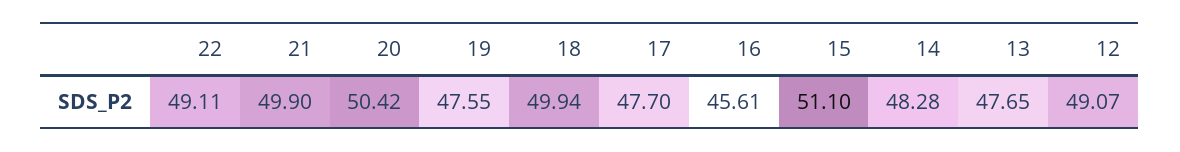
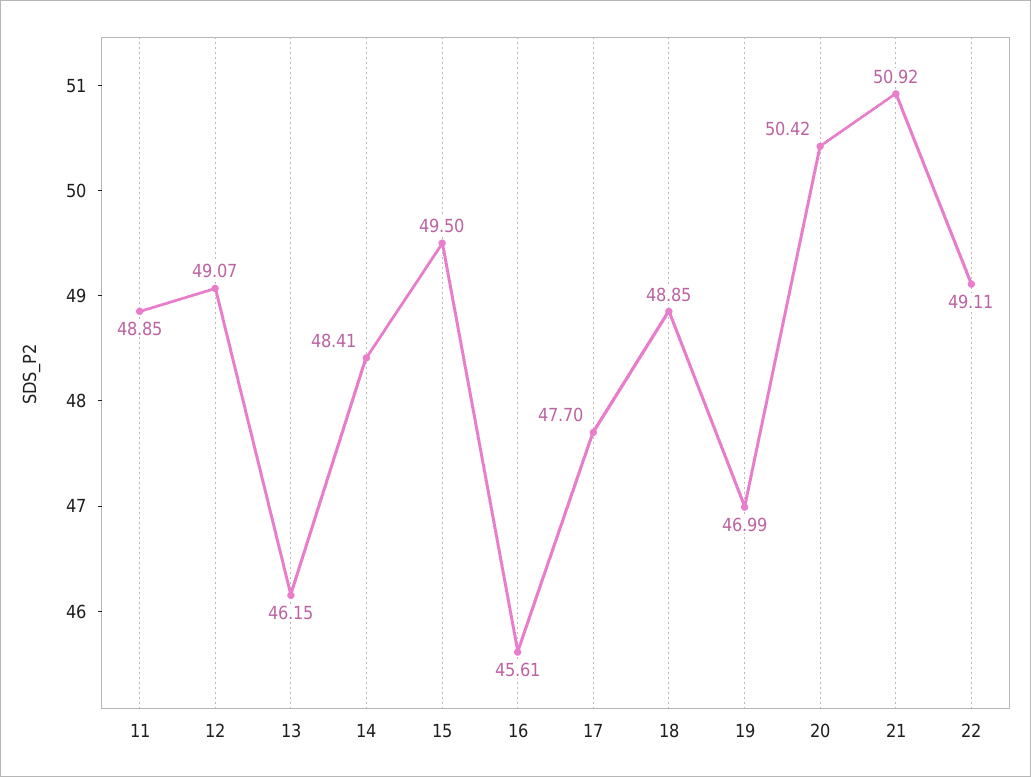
21: 49.9 -> 50.92
19: 47.55 -> 46.99
18: 49.94 -> 48.85
15: 51.1 -> 49.5
14: 48.28 -> 48.41
13: 47.65 -> 46.15
11: none -> 48.85

